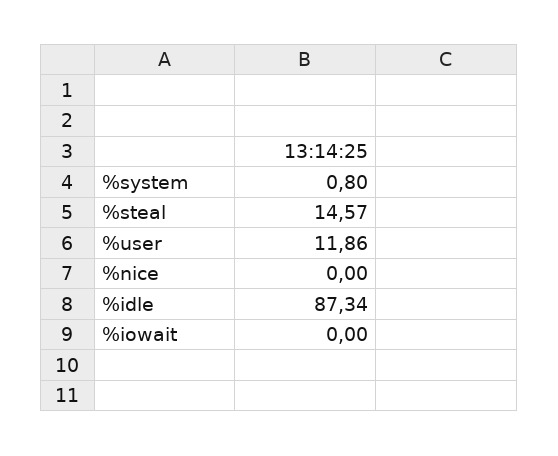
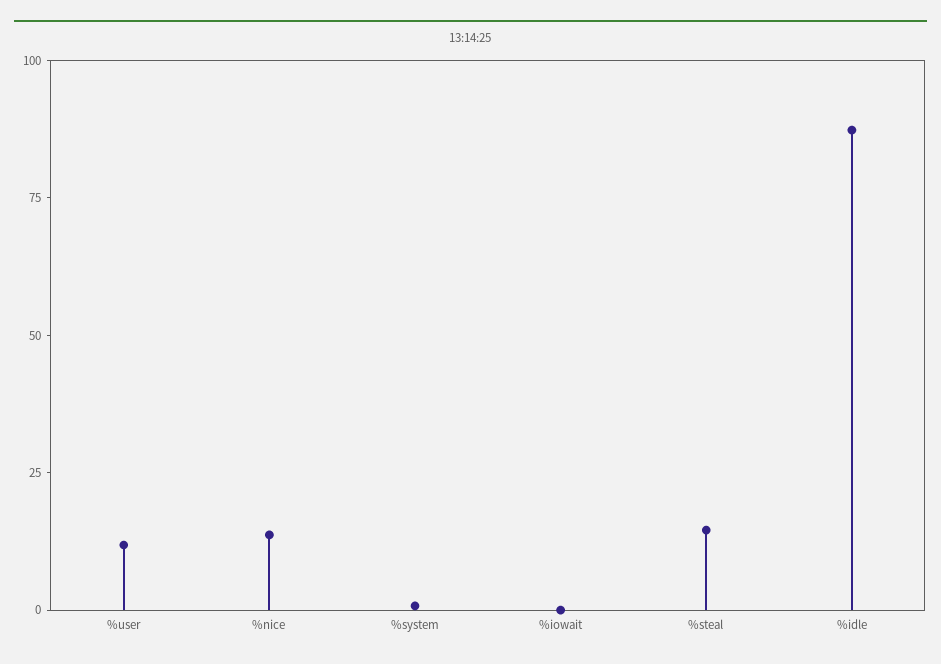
%nice: 0 -> 15

